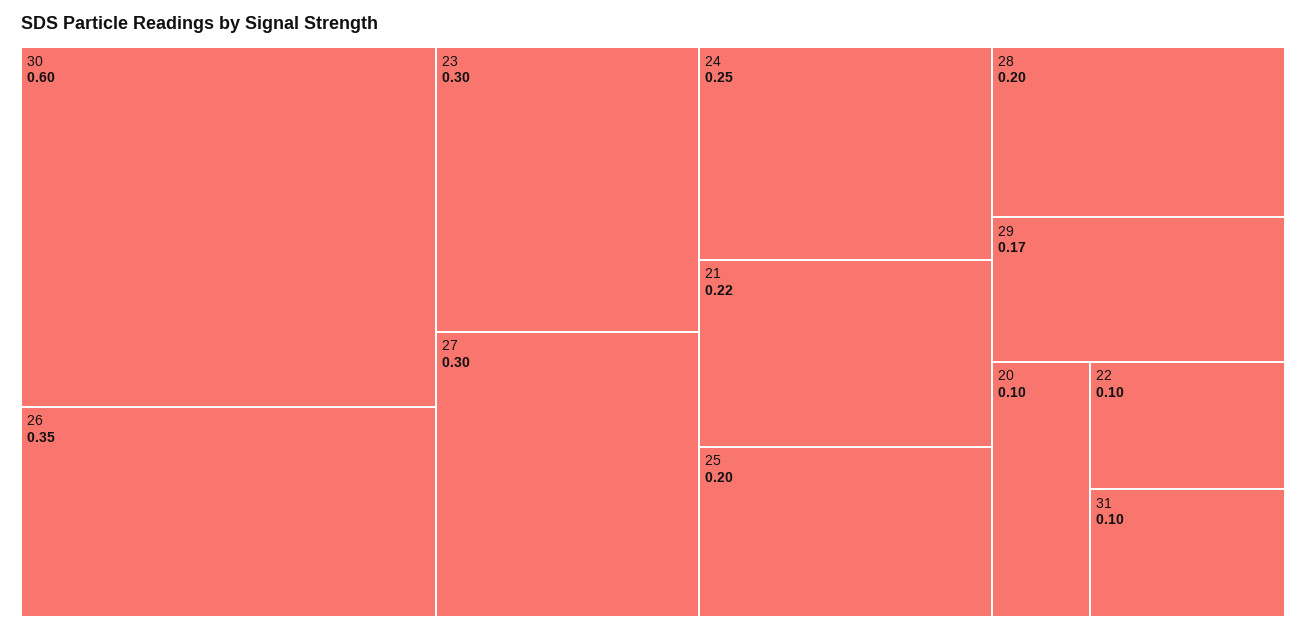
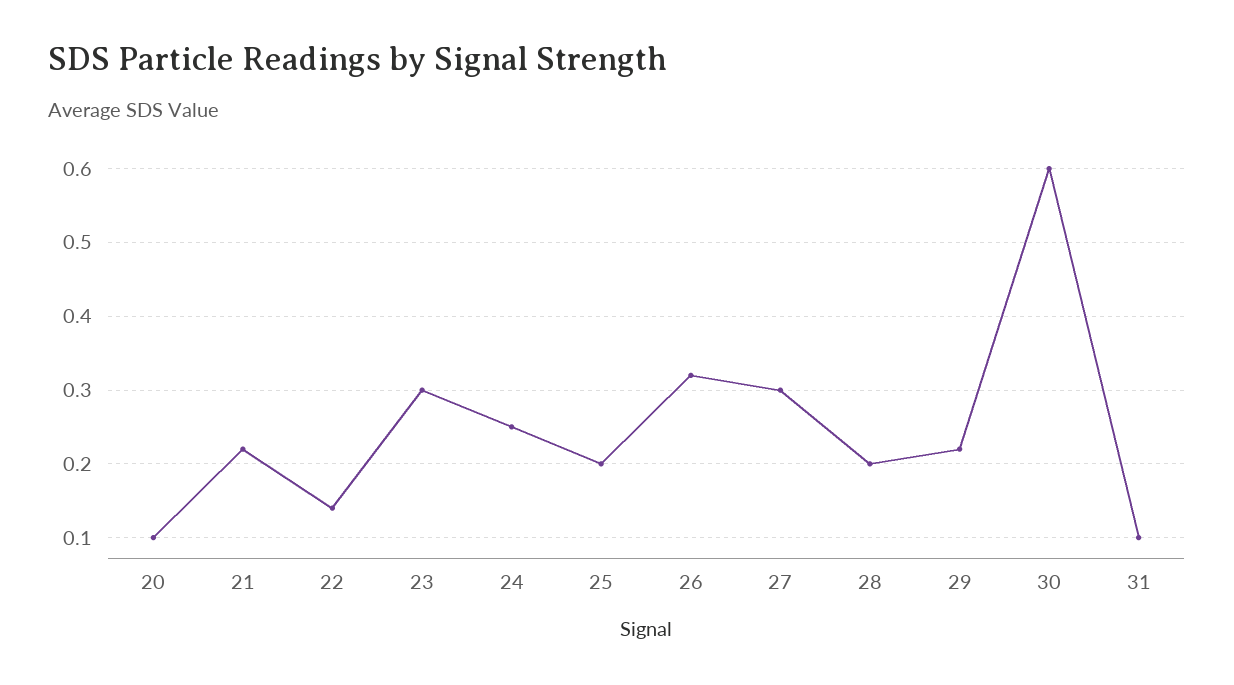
26: 0.35 -> 0.32
29: 0.17 -> 0.22
22: 0.1 -> 0.14

